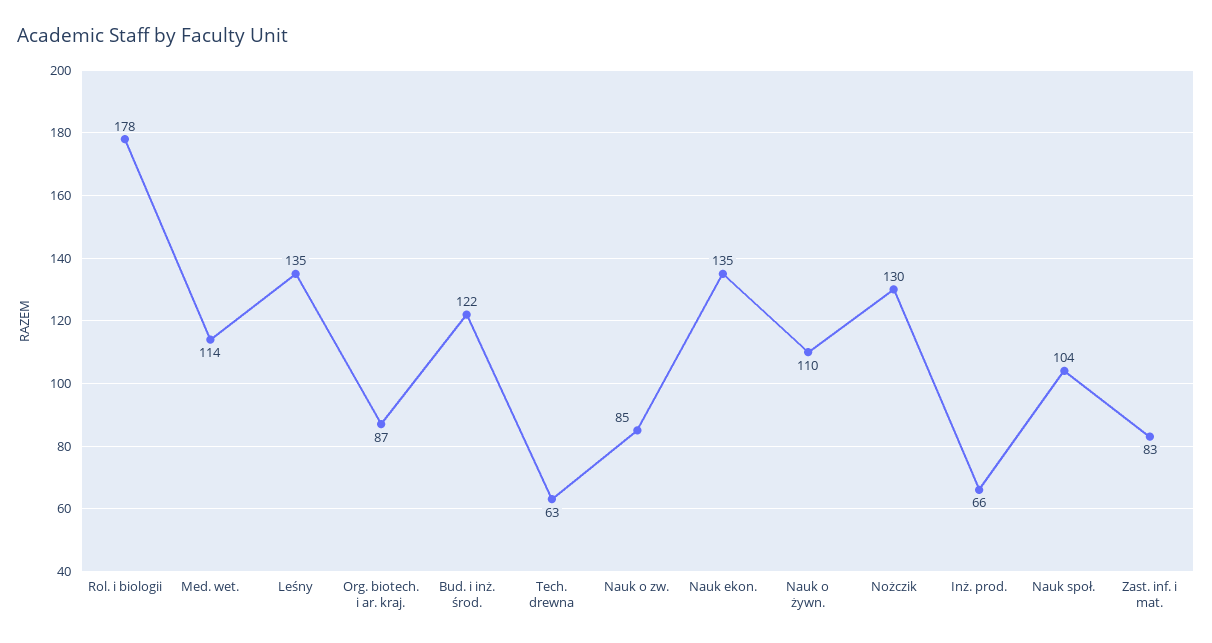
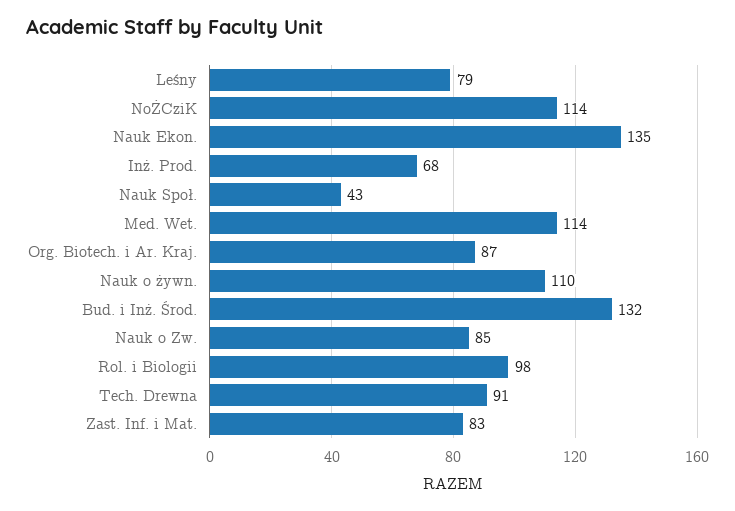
Rol. i biologii: 178 -> 98
Leśny: 135 -> 79
Bud. i inż. środ.: 122 -> 132
Tech. drewna: 63 -> 91
Nożczik: 130 -> 114
Inż. prod.: 66 -> 68
Nauk społ.: 104 -> 43

